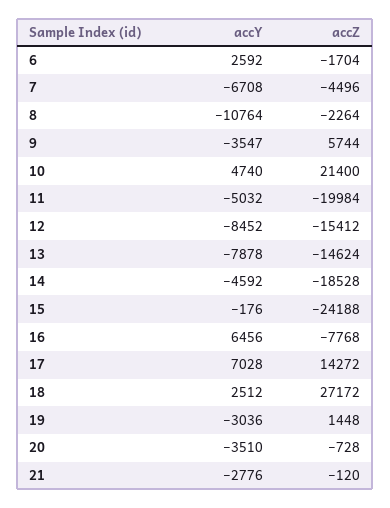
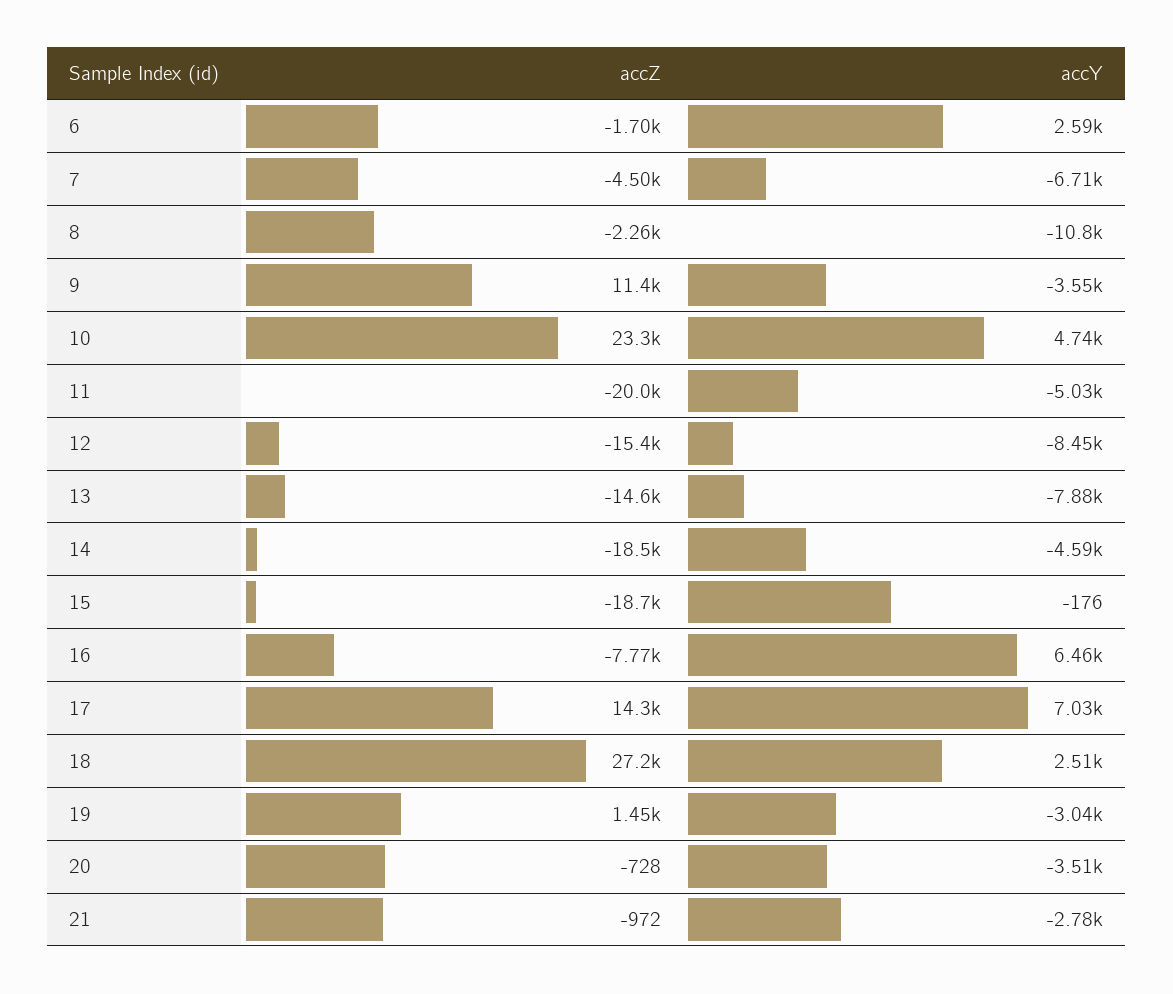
accZ, 9: 5744 -> 11400
accZ, 10: 21400 -> 23300
accZ, 15: -24188 -> -18700
accZ, 21: -120 -> -972

